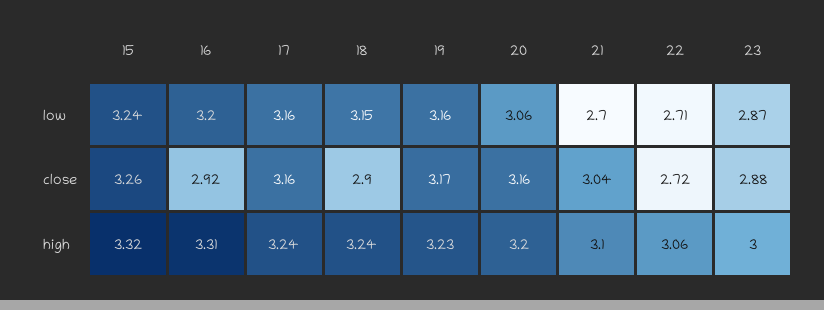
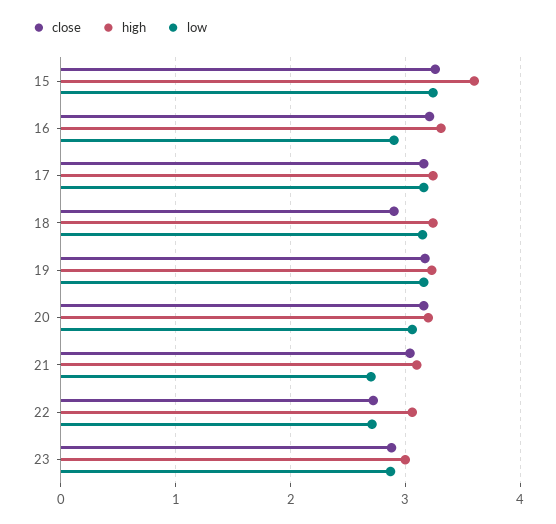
low, 16: 3.2 -> 2.9
close, 16: 2.92 -> 3.2
high, 15: 3.32 -> 3.6

